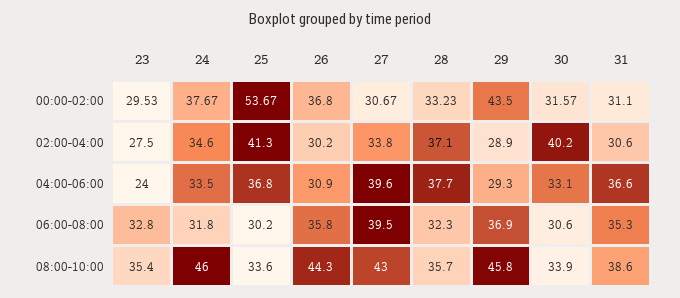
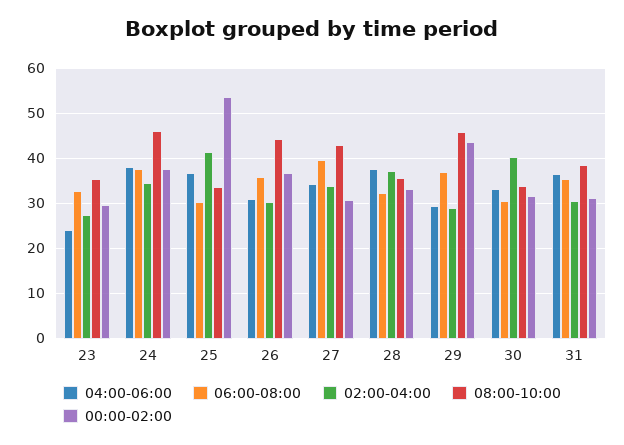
04:00-06:00, 24: 33.5 -> 38
04:00-06:00, 27: 39.6 -> 34
06:00-08:00, 24: 31.8 -> 38

